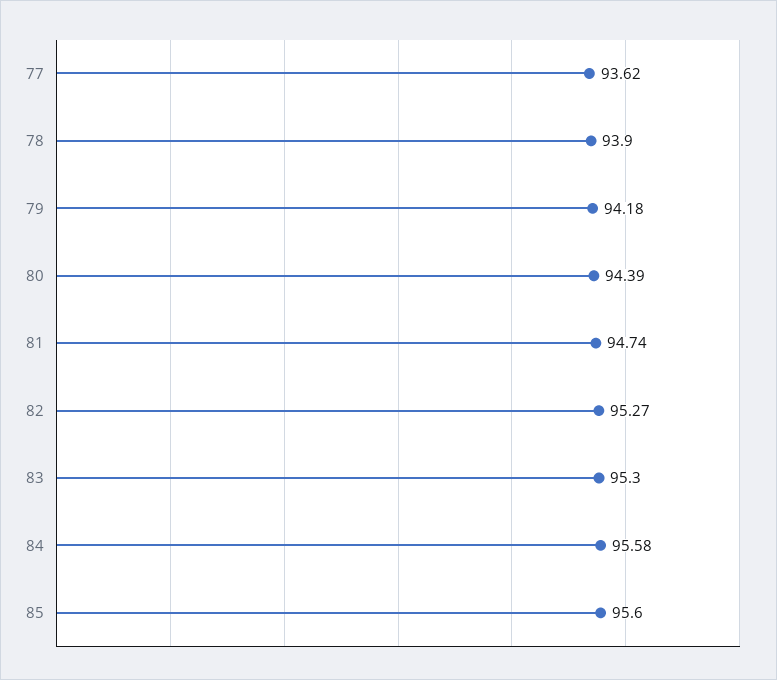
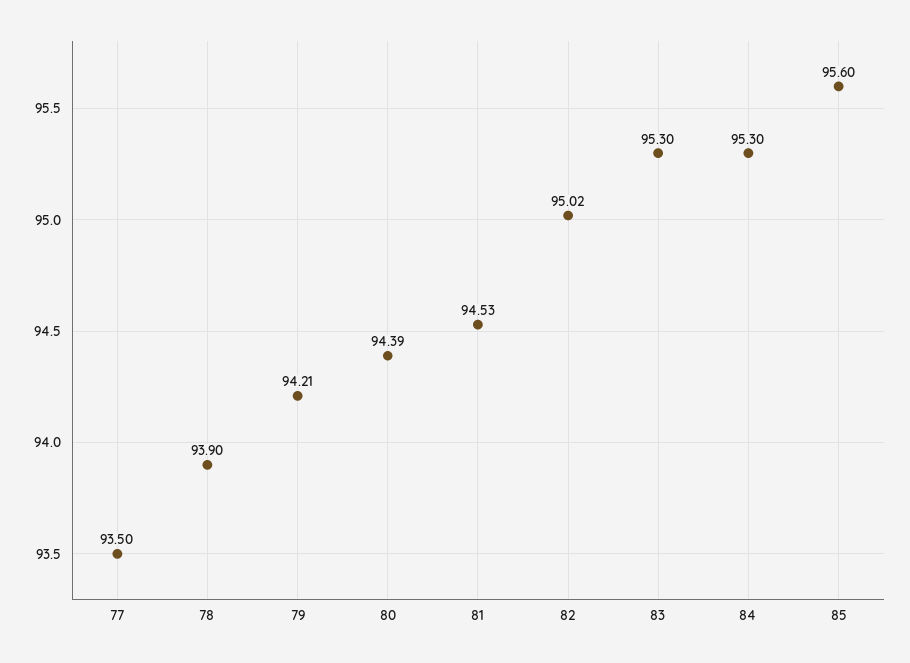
77: 93.62 -> 93.5
79: 94.18 -> 94.21
81: 94.74 -> 94.53
82: 95.27 -> 95.02
84: 95.58 -> 95.3

